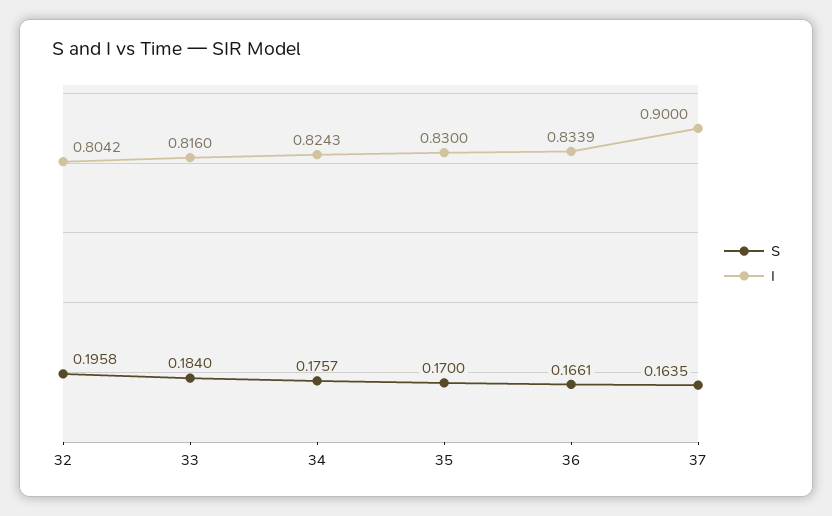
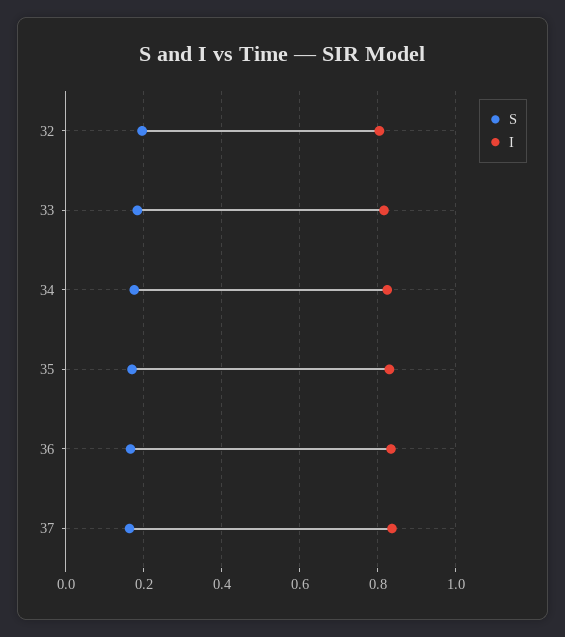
I, 37: 0.9 -> 0.84

